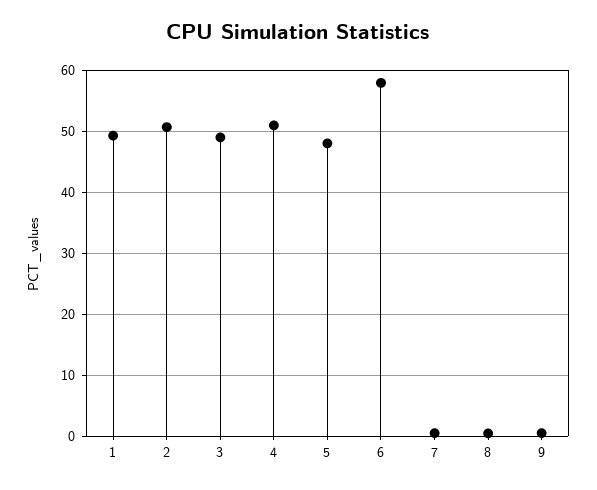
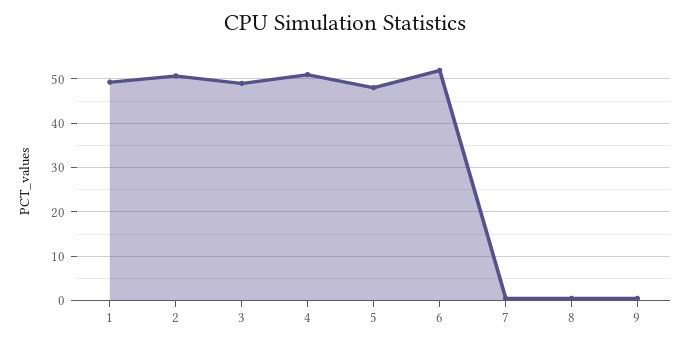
6: 58 -> 52

